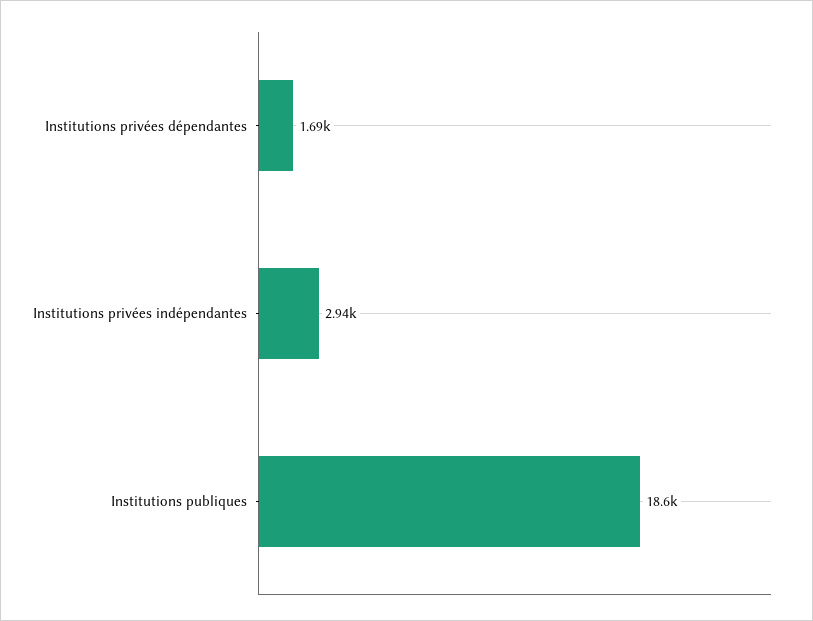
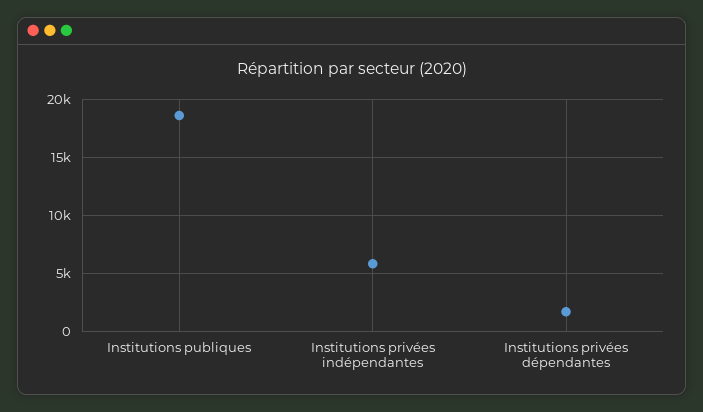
Institutions privées indépendantes: 2940 -> 6000

